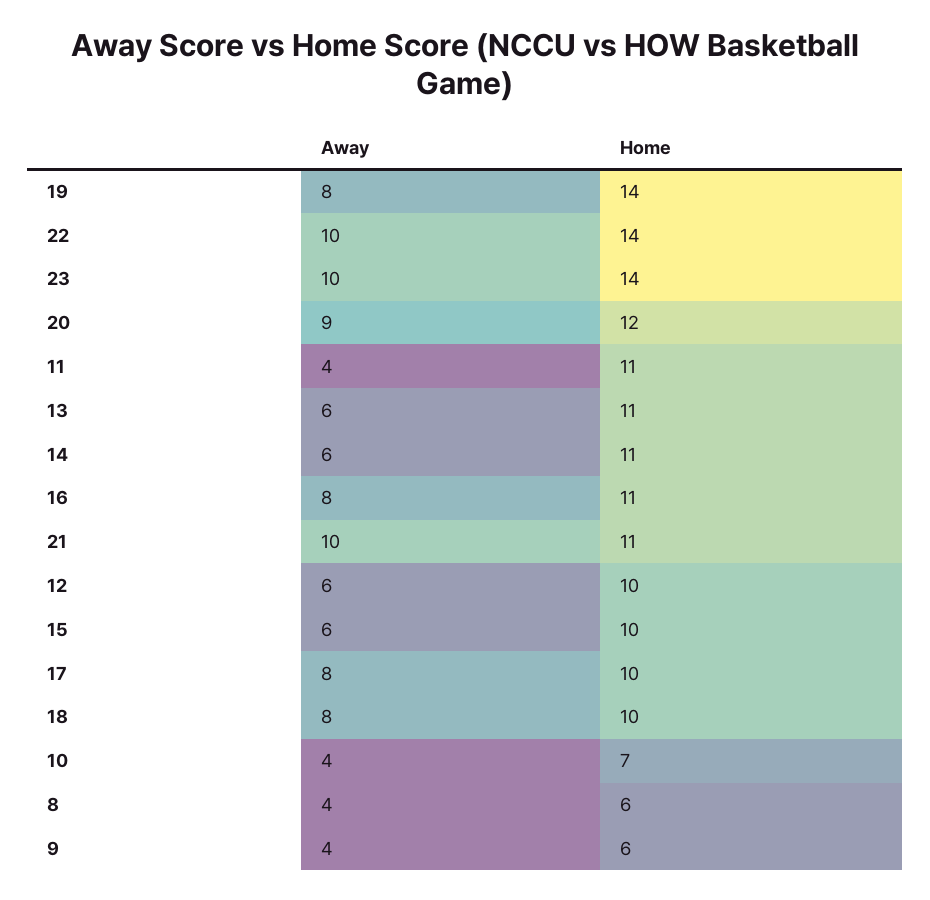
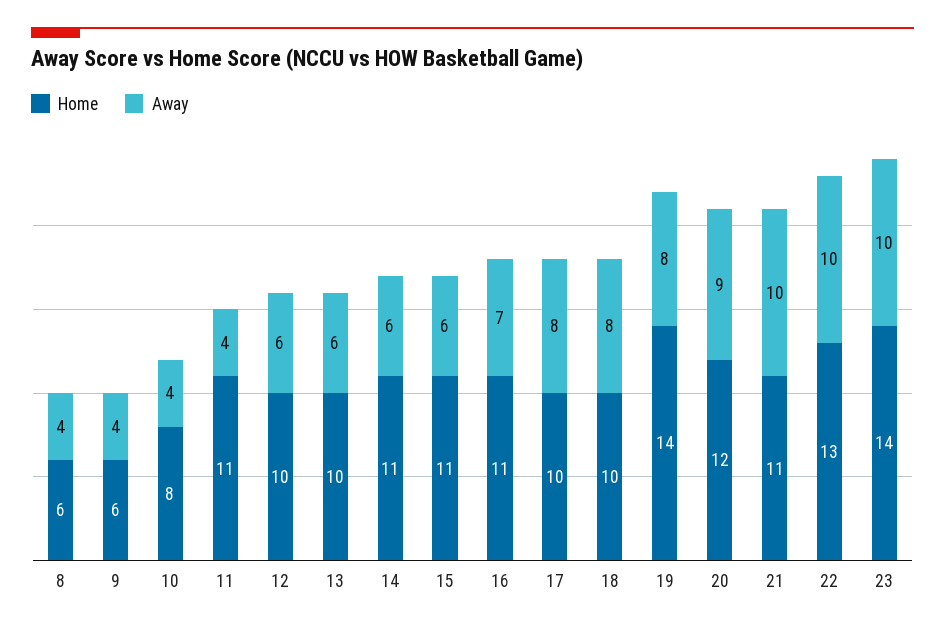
Home, 22: 14 -> 13
Home, 13: 11 -> 10
Away, 16: 8 -> 7
Home, 15: 10 -> 11
Home, 10: 7 -> 8

